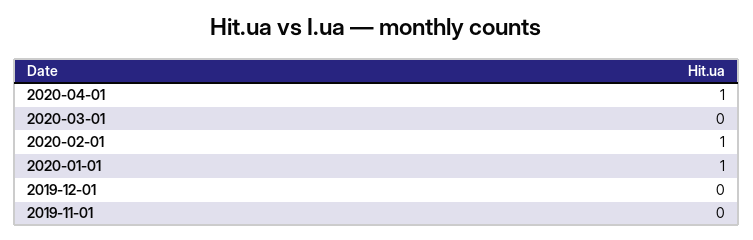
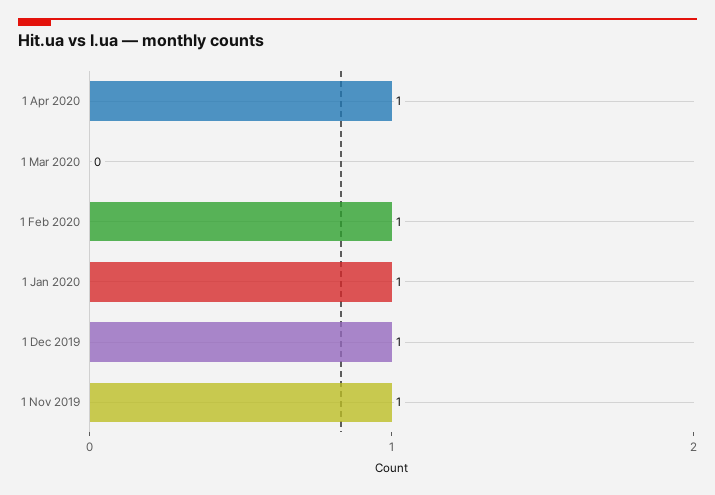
2019-12-01: 0 -> 1
2019-11-01: 0 -> 1

